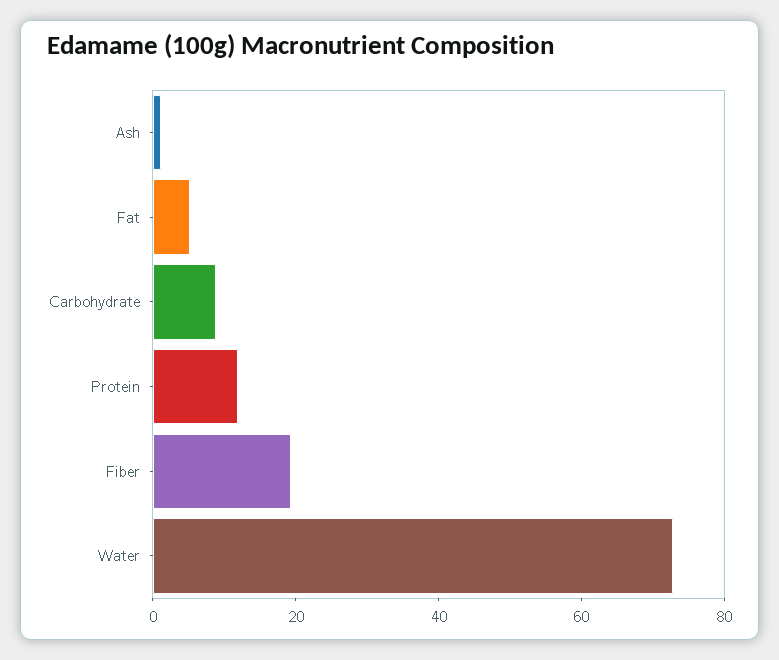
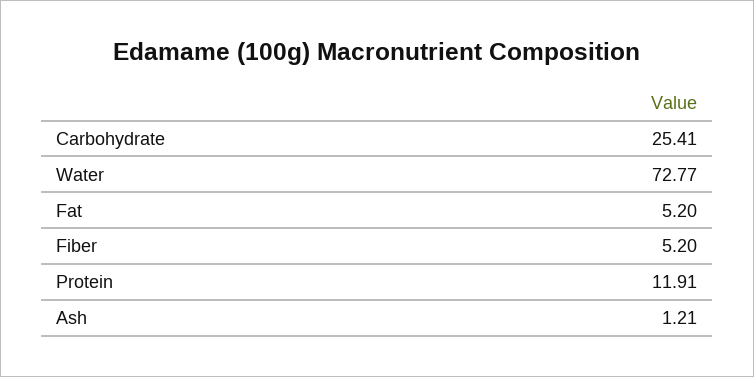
Carbohydrate: 10 -> 25.41
Fiber: 20 -> 5.2

